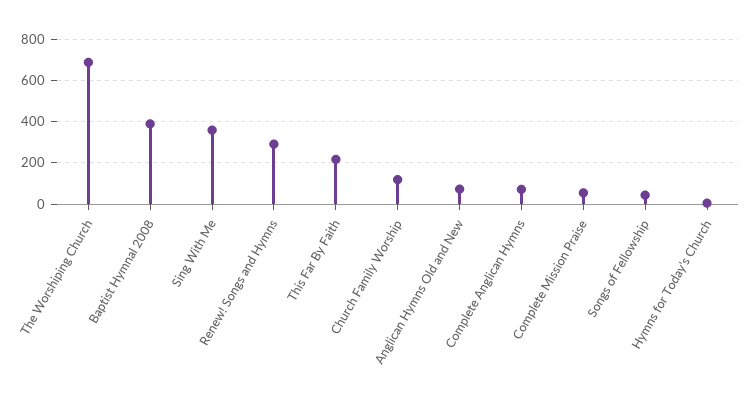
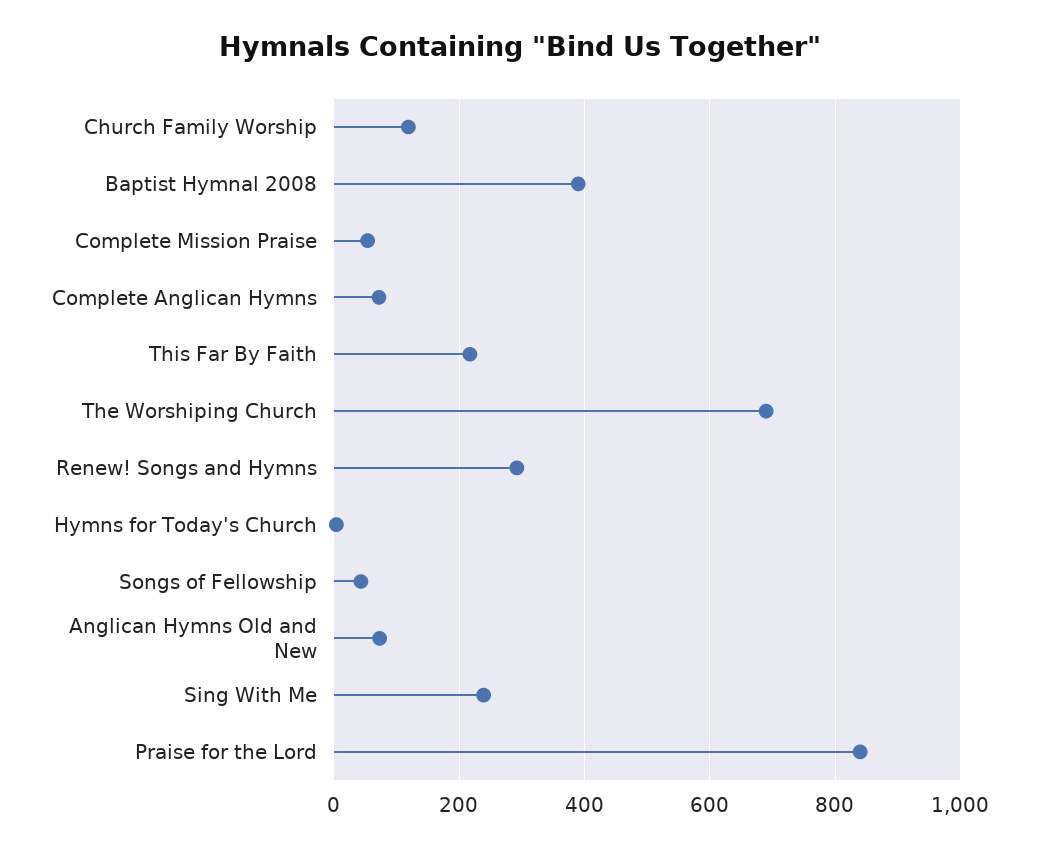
Sing With Me: 350 -> 240
Praise for the Lord: none -> 840

